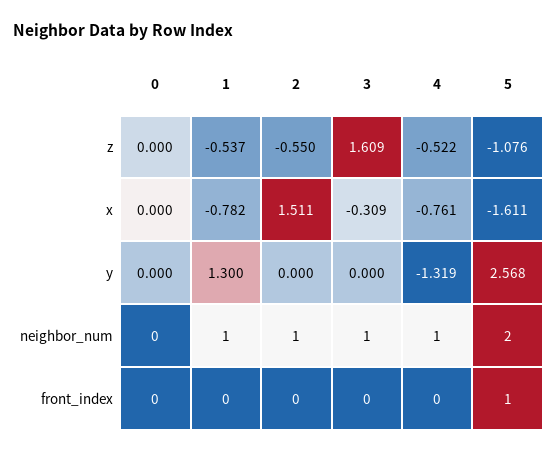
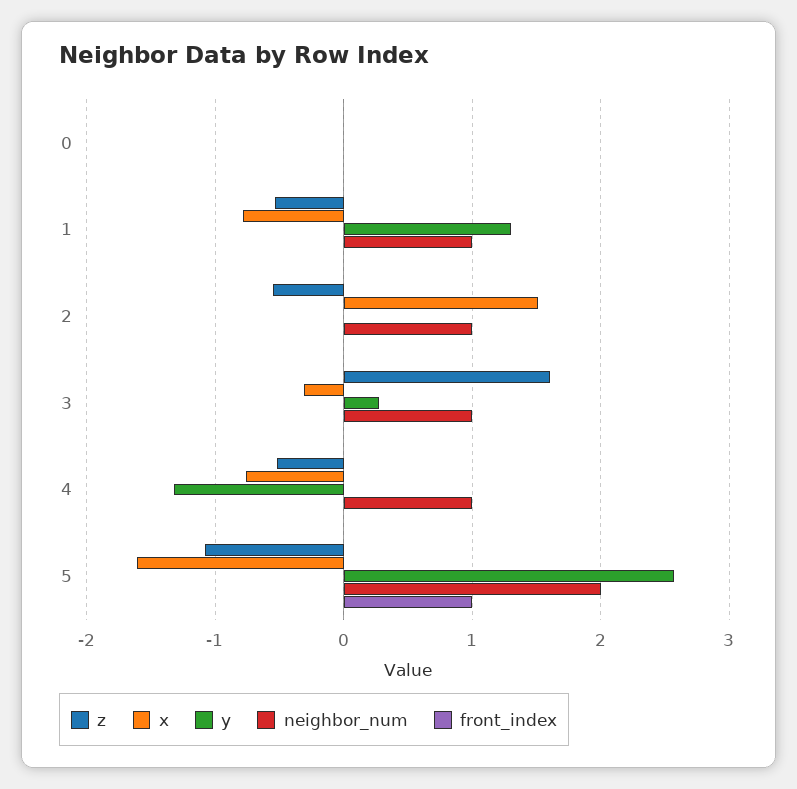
y, 3: 0 -> 0.3

